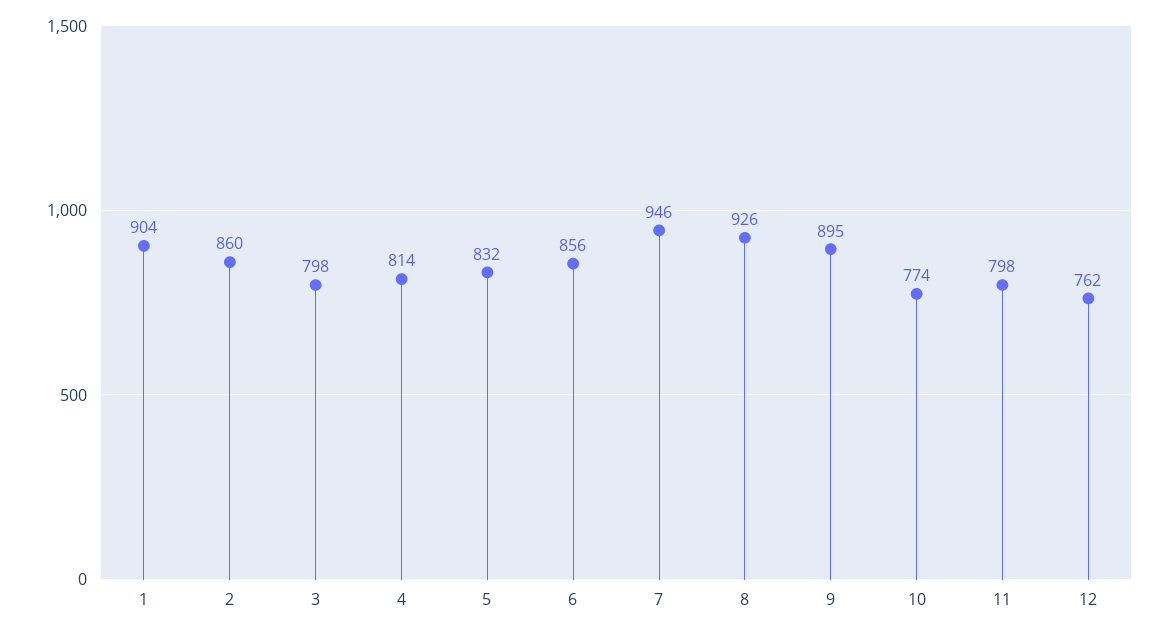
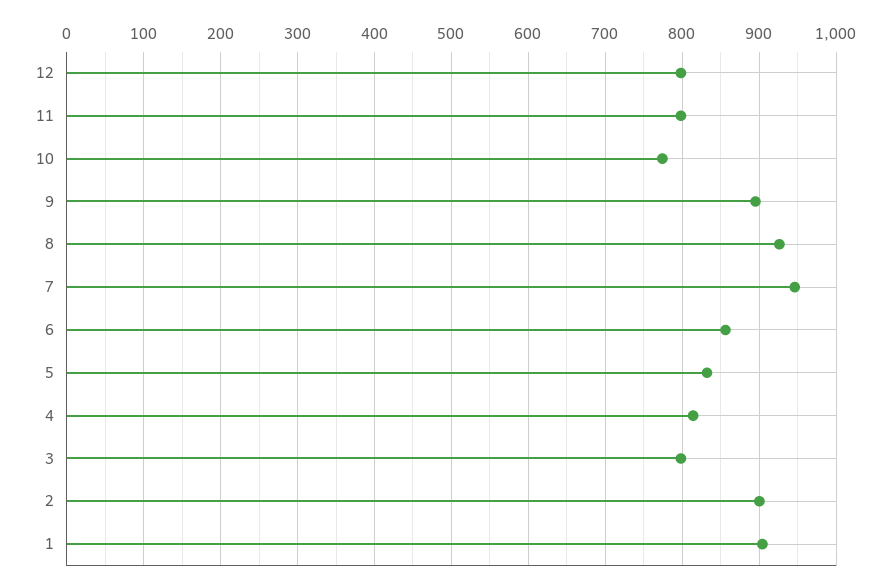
2: 860 -> 900
12: 762 -> 800

